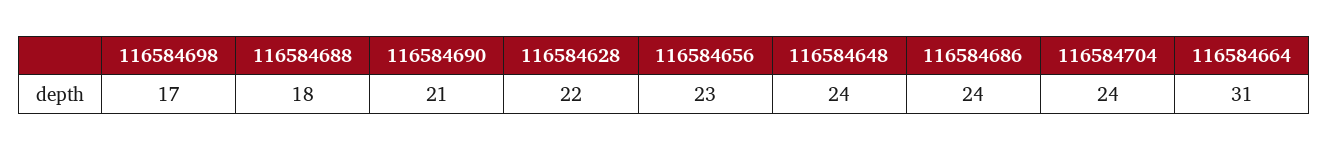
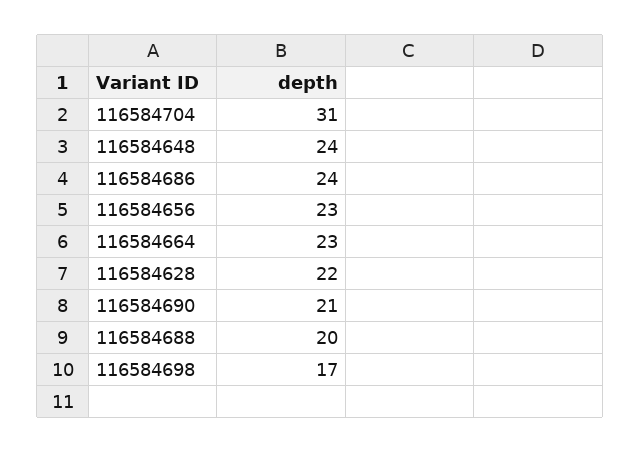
116584688: 18 -> 20
116584704: 24 -> 31
116584664: 31 -> 23

